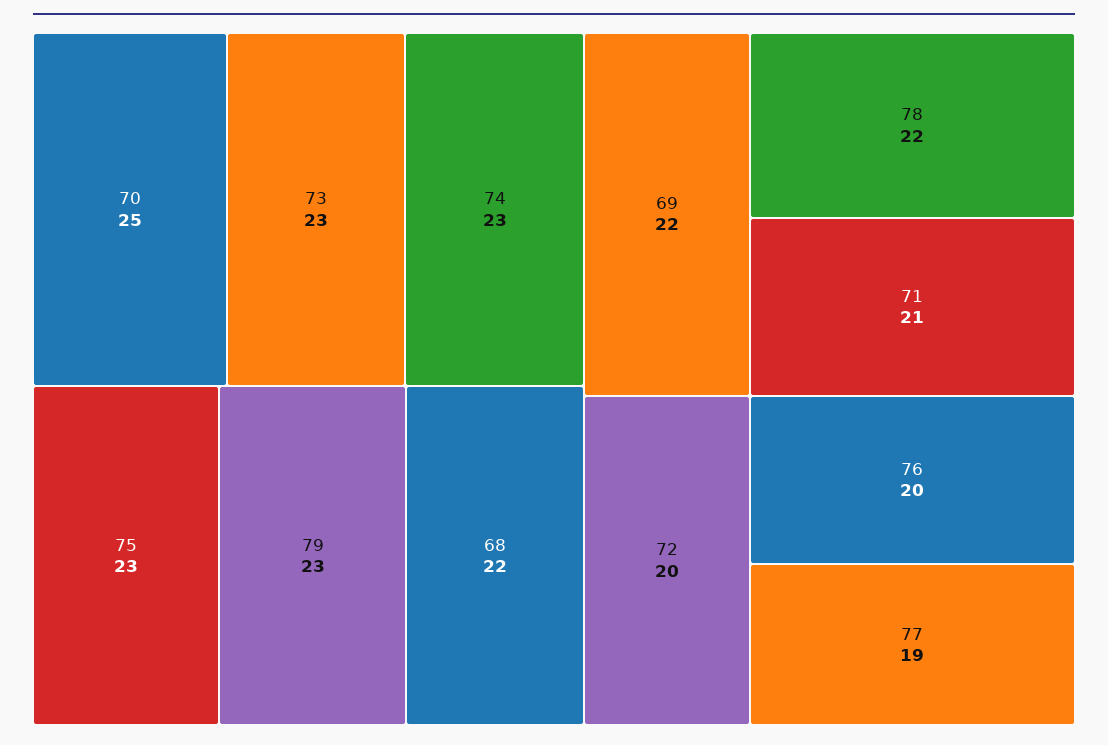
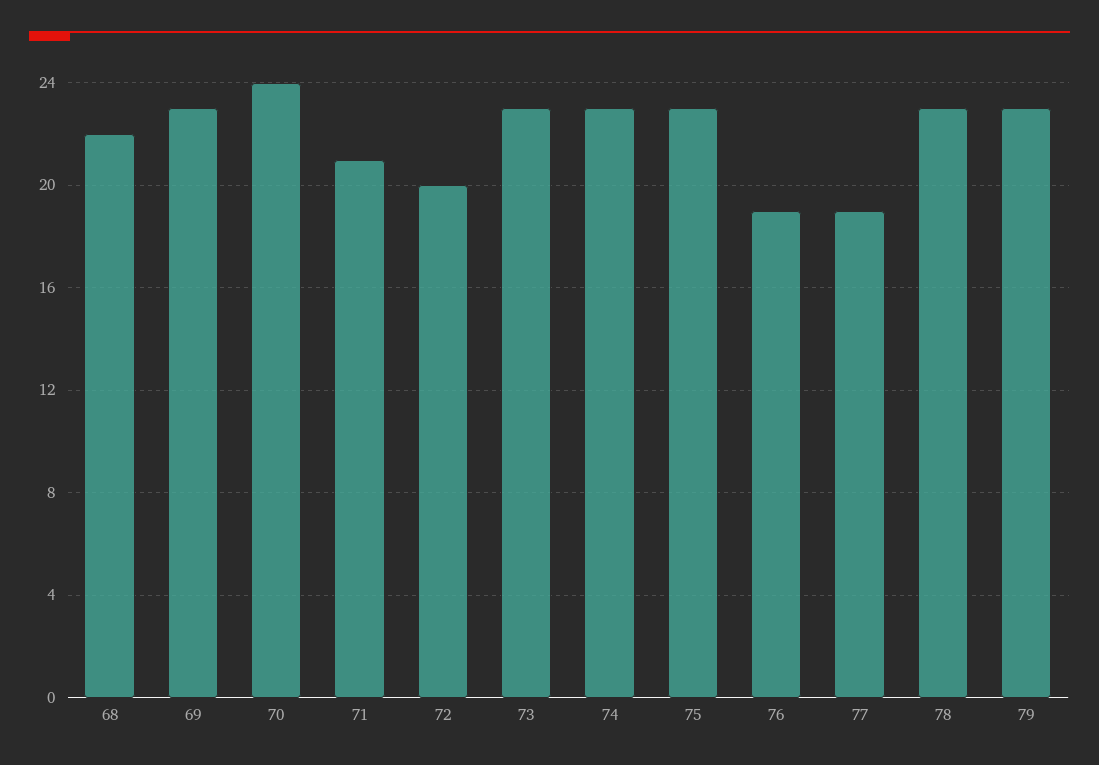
70: 25 -> 24
69: 22 -> 23
78: 22 -> 23
76: 20 -> 19

